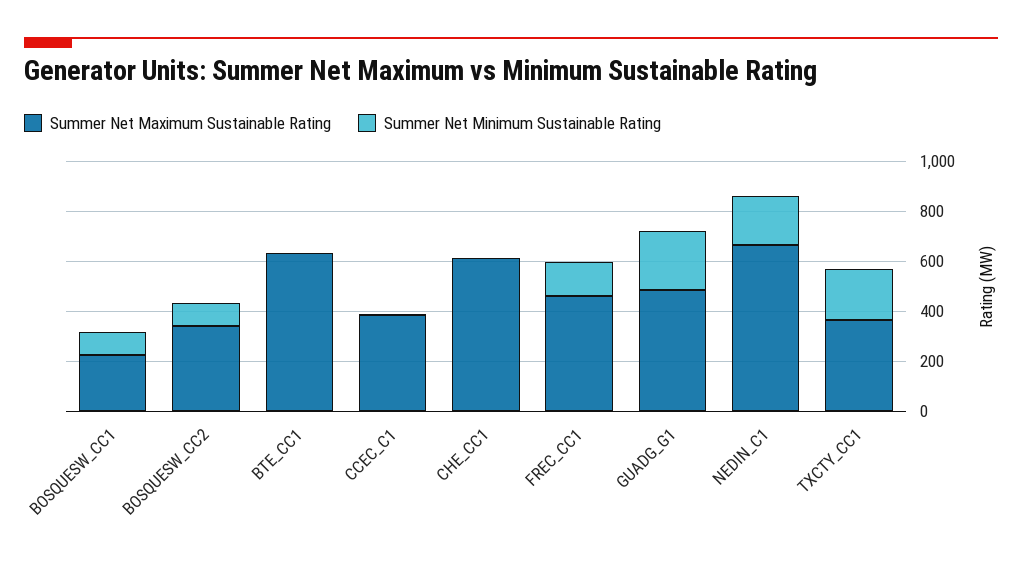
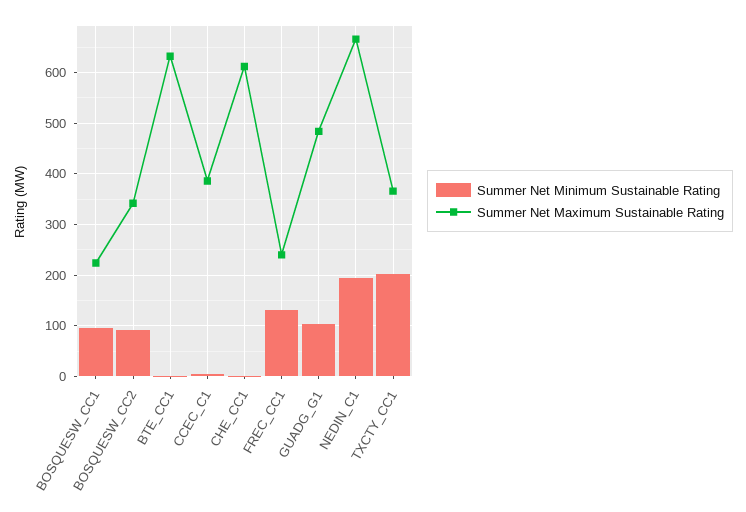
Summer Net Maximum Sustainable Rating, FREC_CC1: 450 -> 240
Summer Net Minimum Sustainable Rating, GUADG_G1: 250 -> 100

